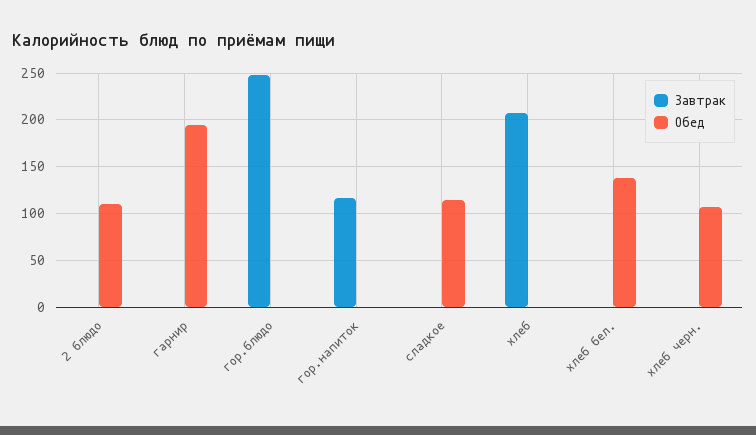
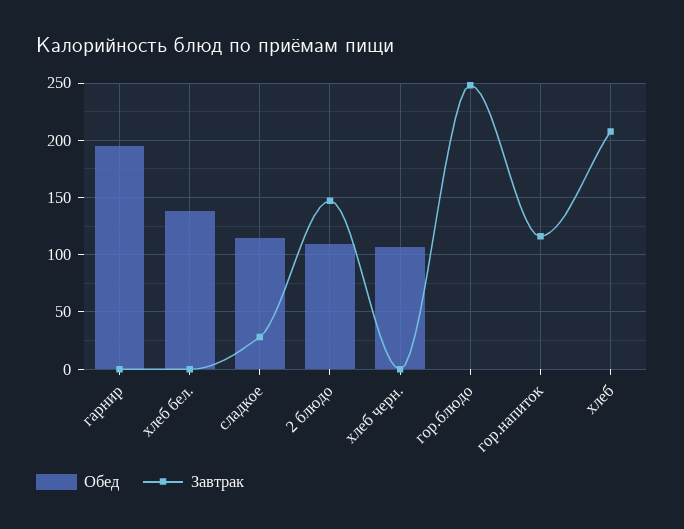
Завтрак, 2 блюдо: 0 -> 150
Завтрак, сладкое: 0 -> 30

